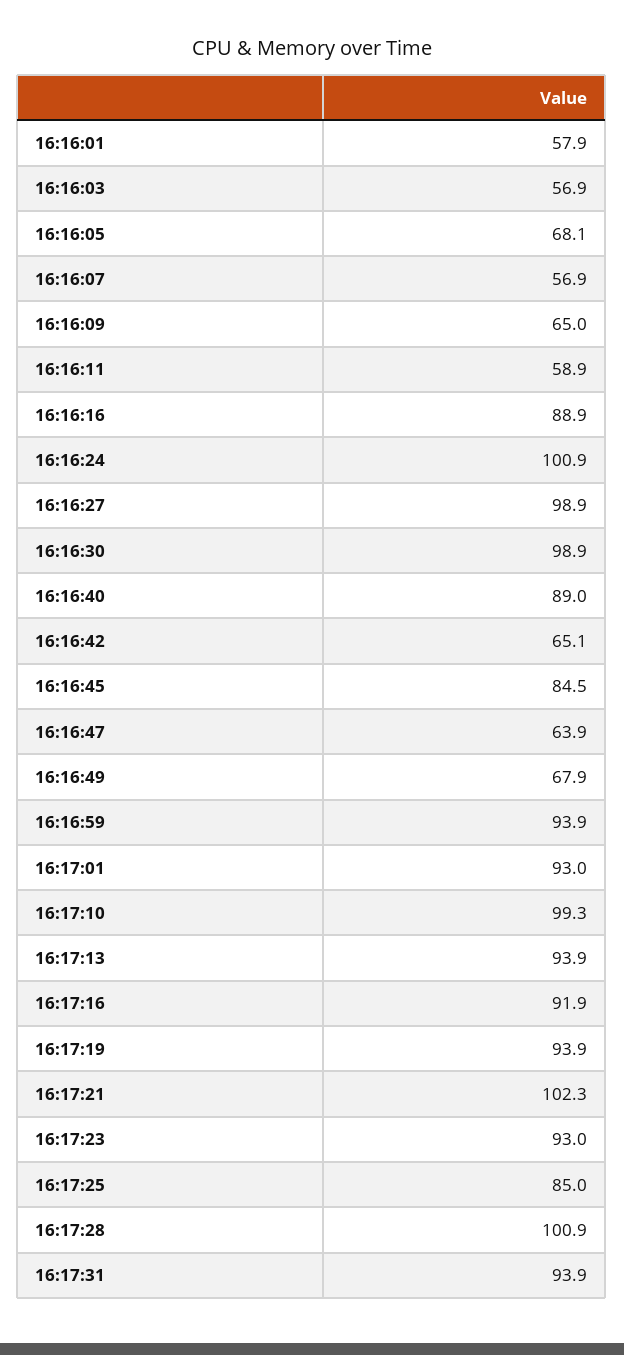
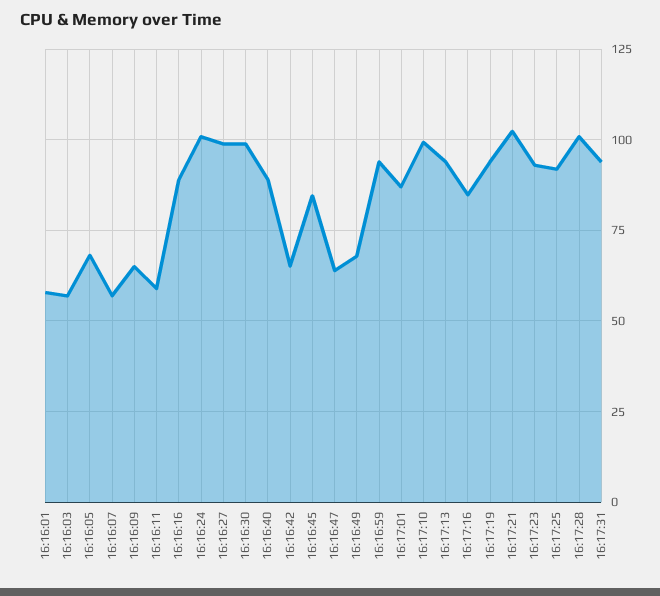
16:17:01: 93 -> 87.5
16:17:16: 91.9 -> 85
16:17:25: 85 -> 92.5

